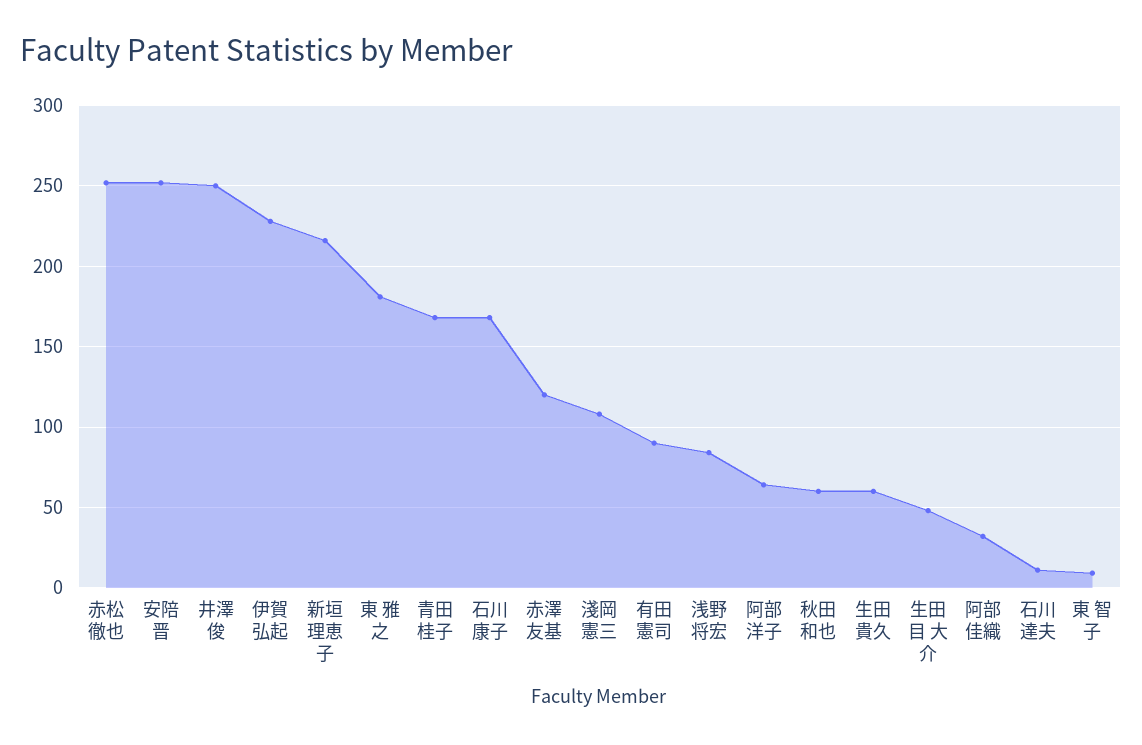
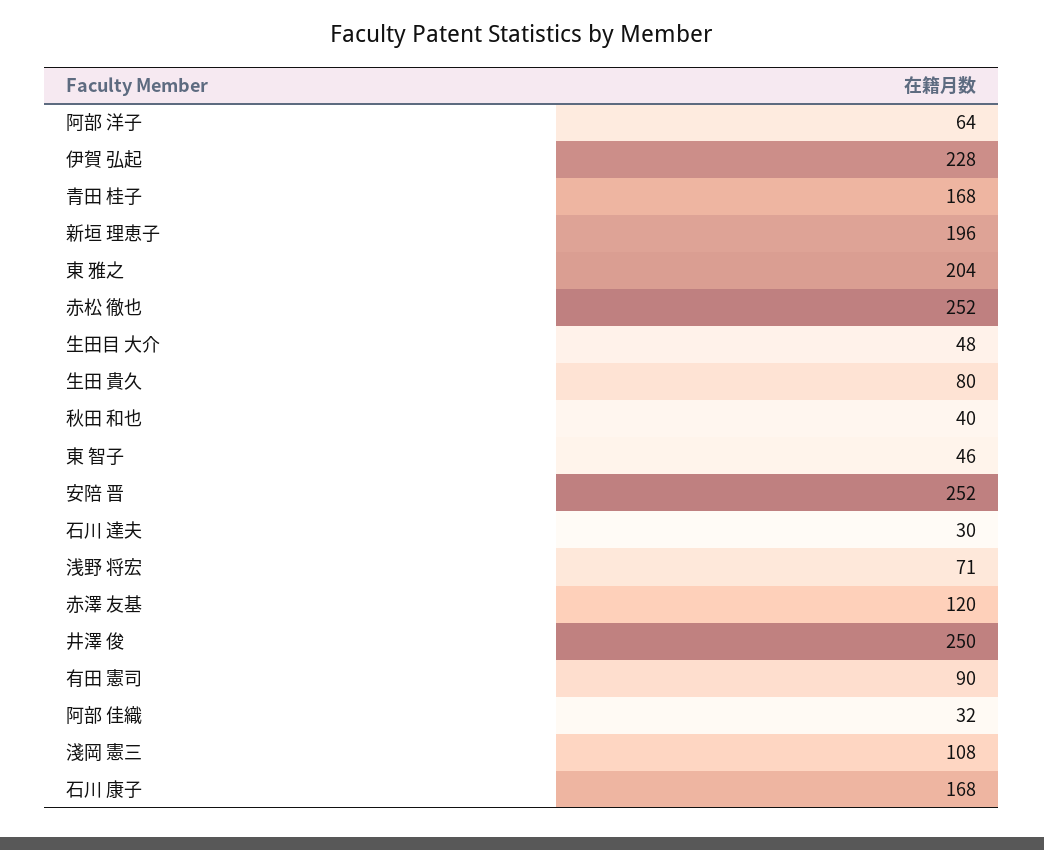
新垣 理恵子: 215 -> 196
東 雅之: 180 -> 204
浅野 将宏: 85 -> 71
秋田 和也: 60 -> 40
生田 貴久: 60 -> 80
石川 達夫: 10 -> 30
東 智子: 10 -> 46

